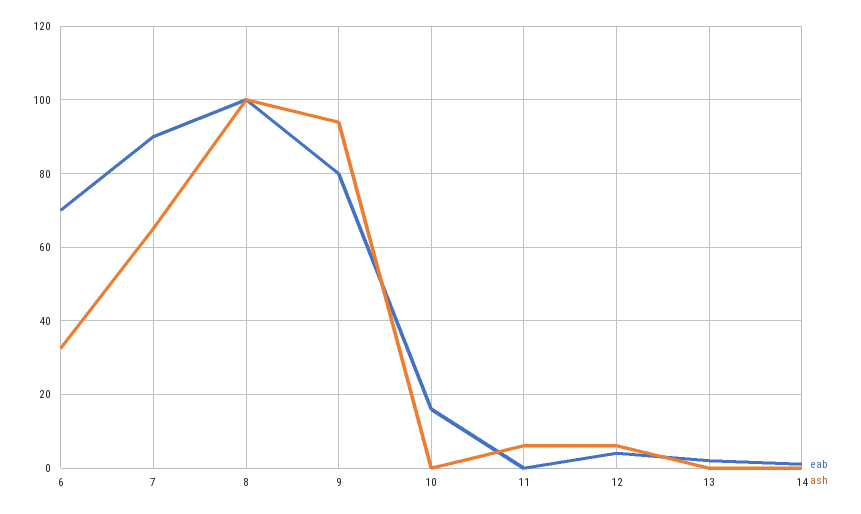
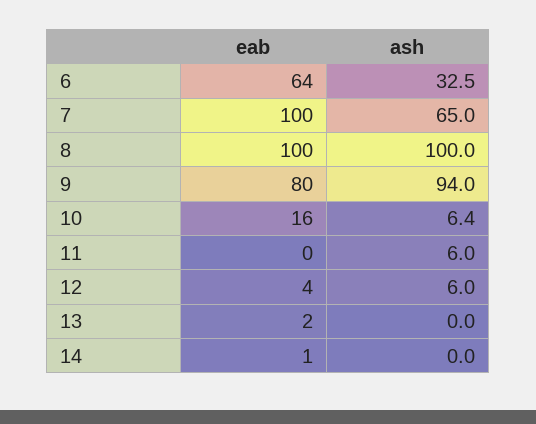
eab, 6: 70 -> 64
eab, 7: 90 -> 100
ash, 10: 0 -> 6.4

